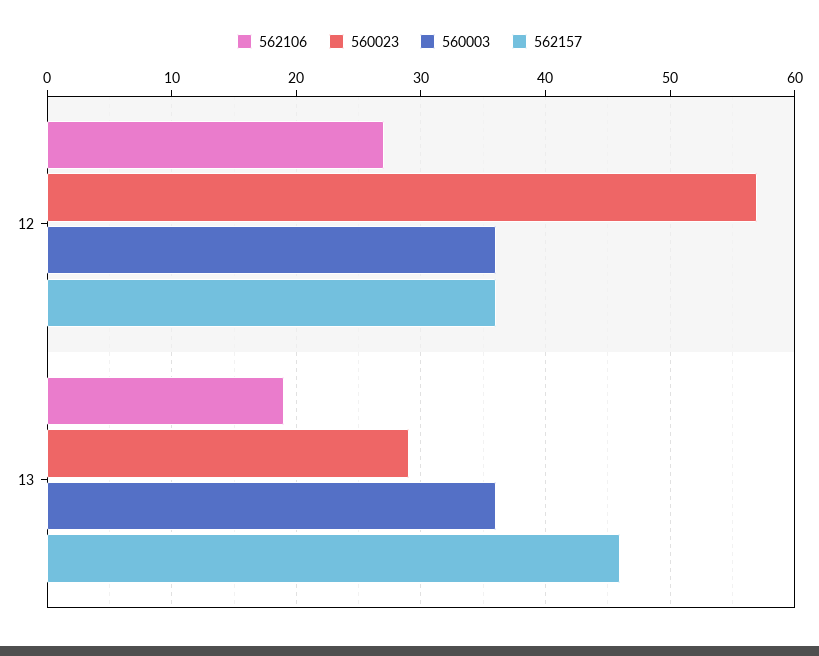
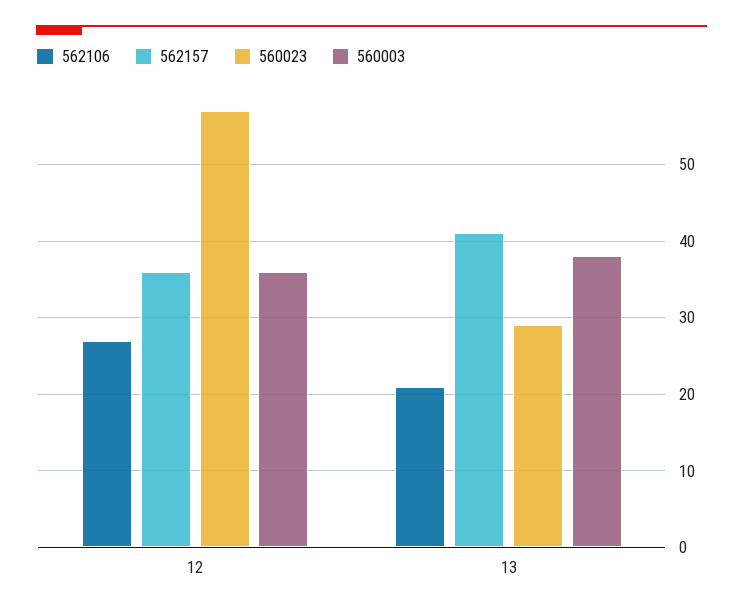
562106, 13: 19 -> 21
560003, 13: 36 -> 38
562157, 13: 46 -> 41

